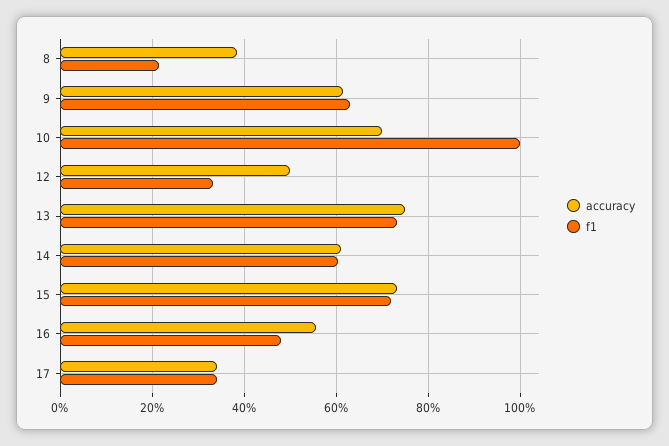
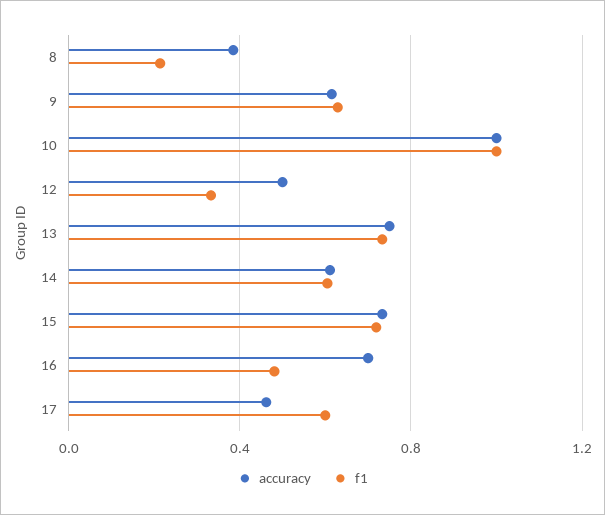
accuracy, 10: 0.7 -> 1
accuracy, 16: 0.56 -> 0.7
accuracy, 17: 0.34 -> 0.45
f1, 17: 0.34 -> 0.6

